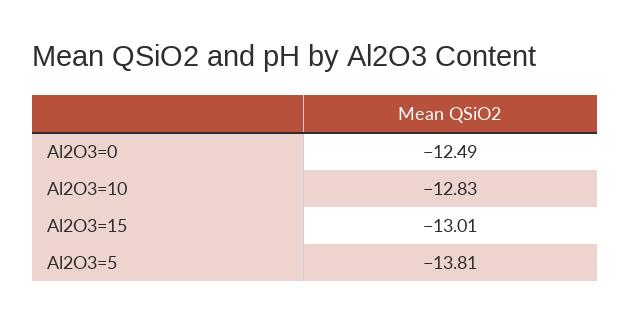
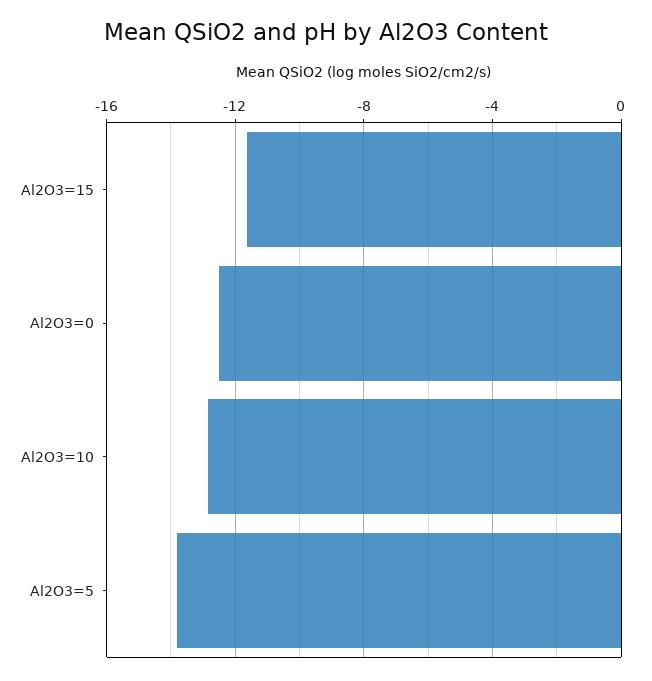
Al2O3=15: -13.01 -> -11.5

